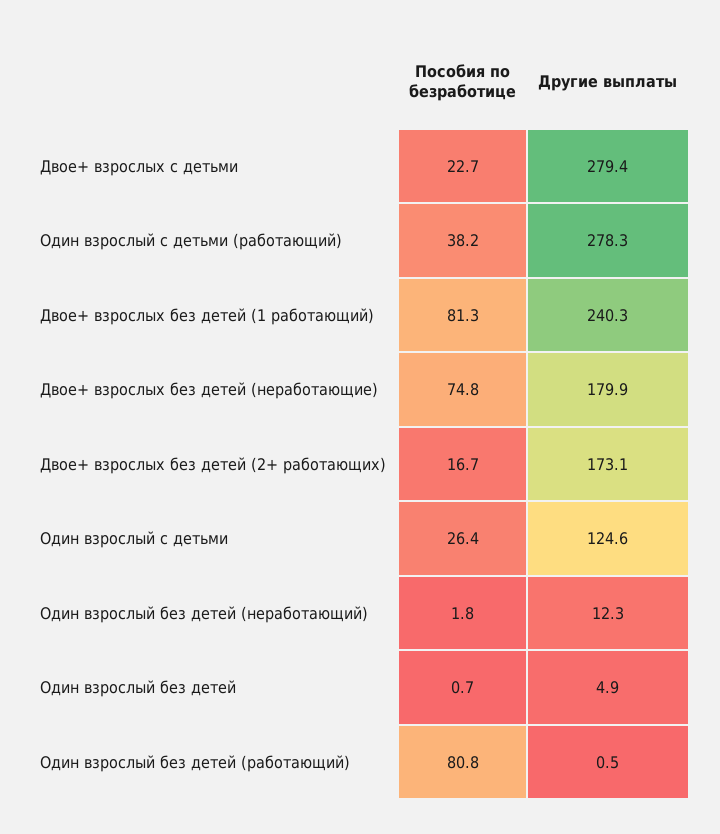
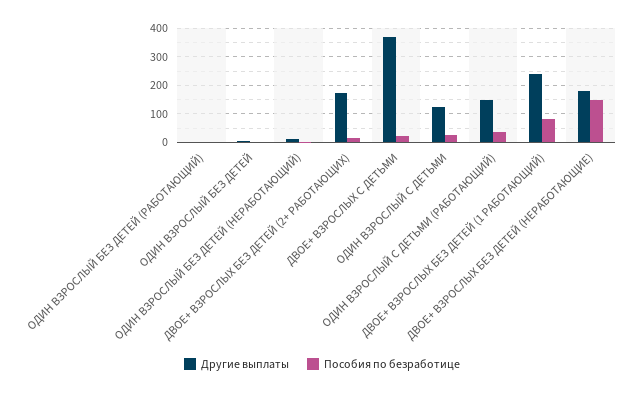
Другие выплаты, Двое+ взрослых с детьми: 279.4 -> 375
Другие выплаты, Один взрослый с детьми (работающий): 278.3 -> 150
Пособия по безработице, Двое+ взрослых без детей (неработающие): 74.8 -> 150
Пособия по безработице, Один взрослый без детей (работающий): 80.8 -> 0

